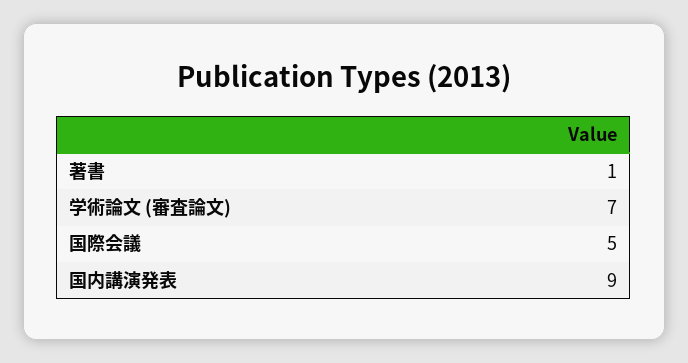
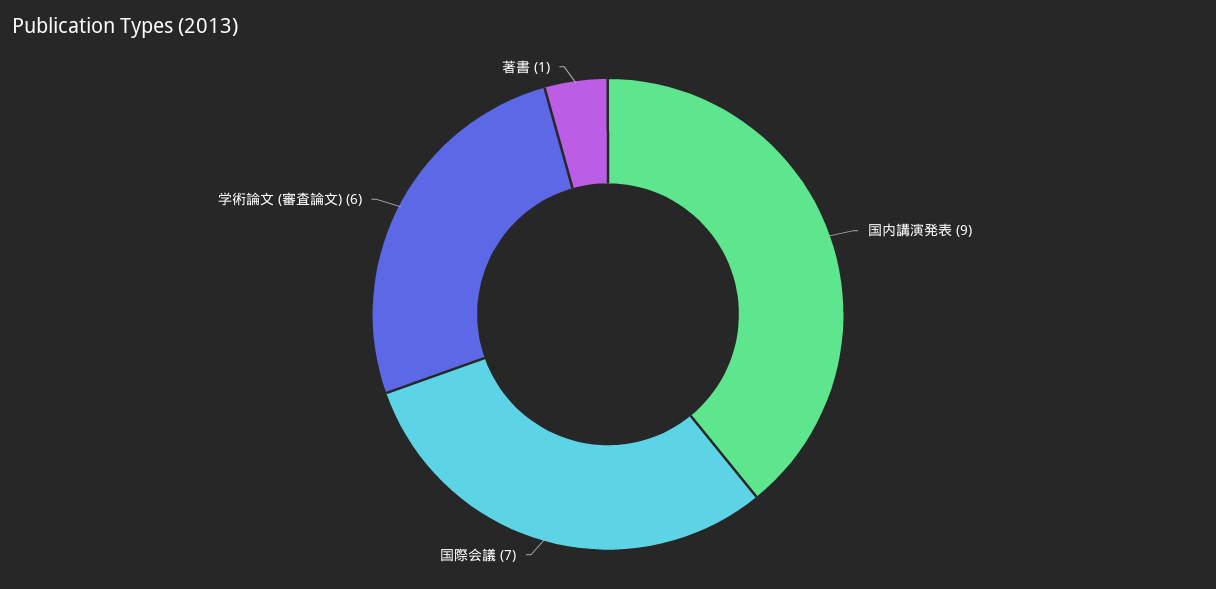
学術論文 (審査論文): 7 -> 6
国際会議: 5 -> 7

